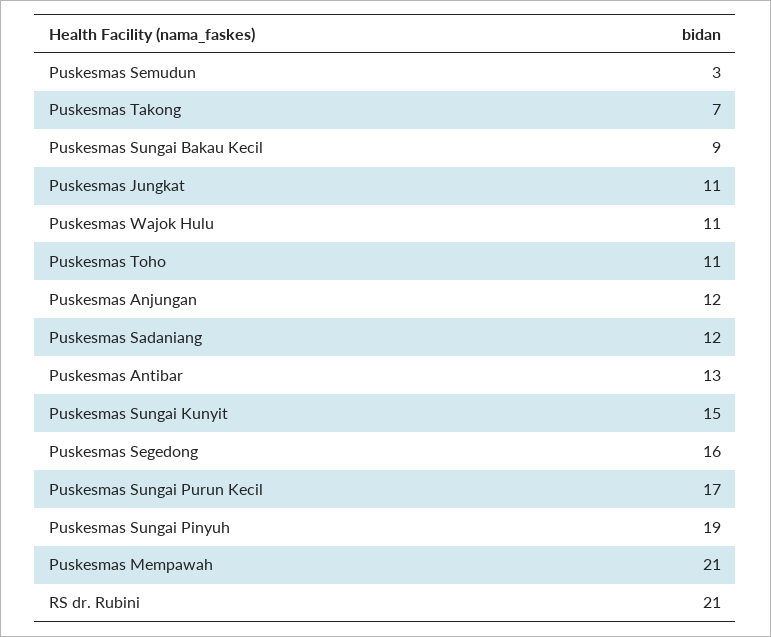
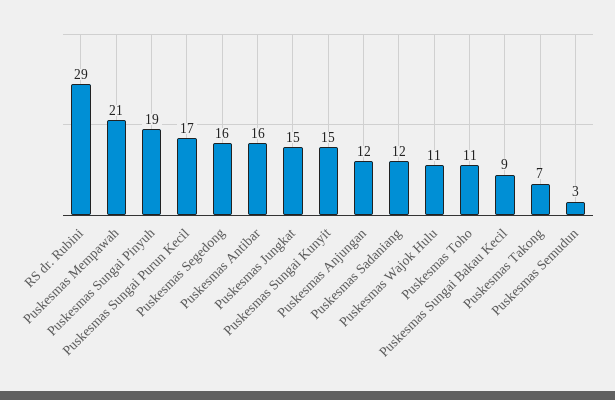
Puskesmas Jungkat: 11 -> 15
Puskesmas Antibar: 13 -> 16
RS dr. Rubini: 21 -> 29

